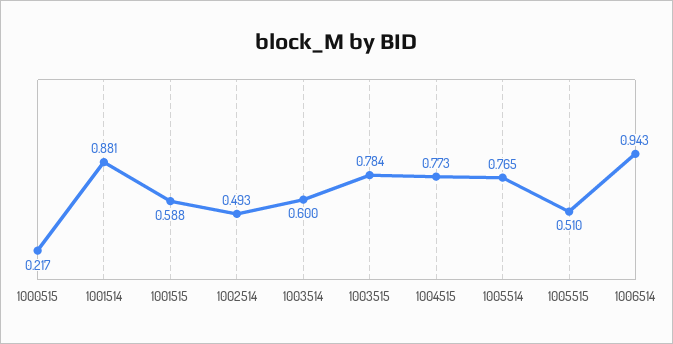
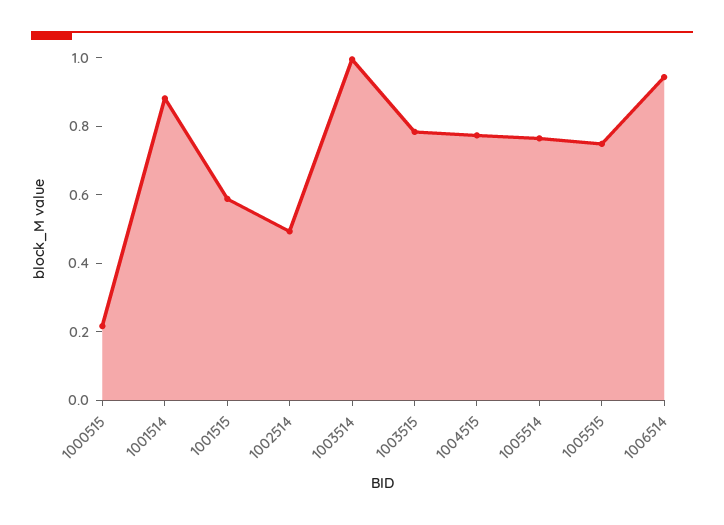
1003514: 0.6 -> 1
1005515: 0.51 -> 0.75

